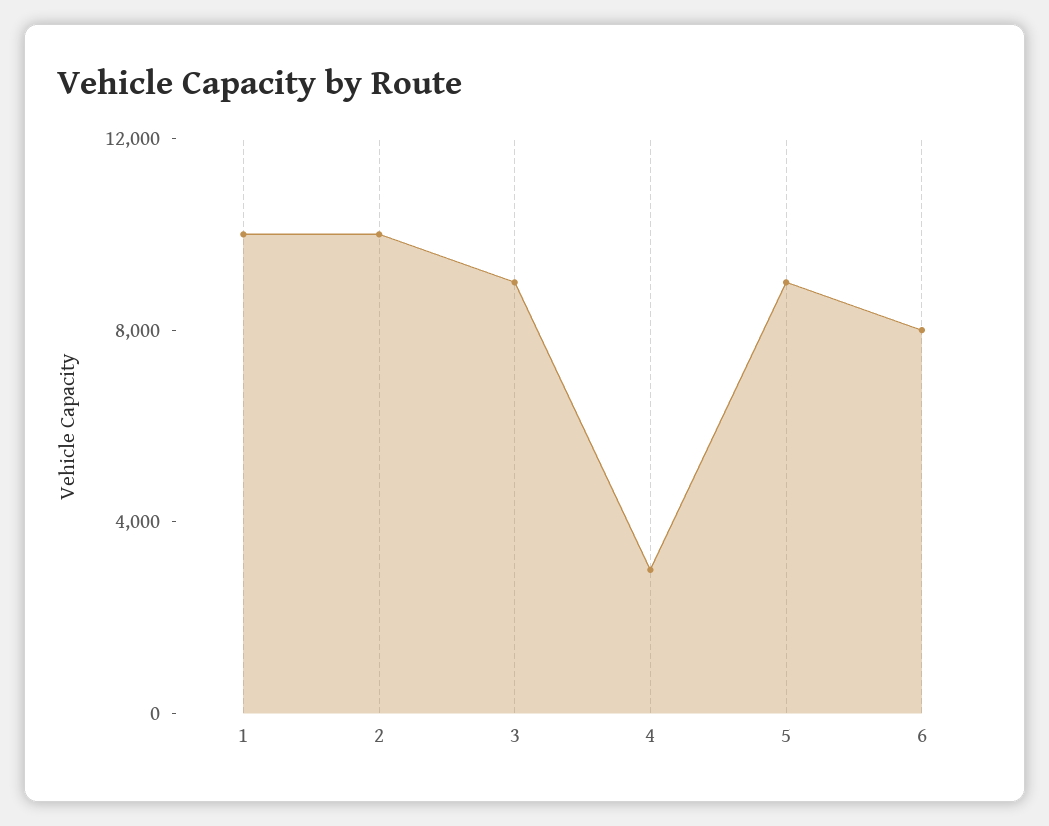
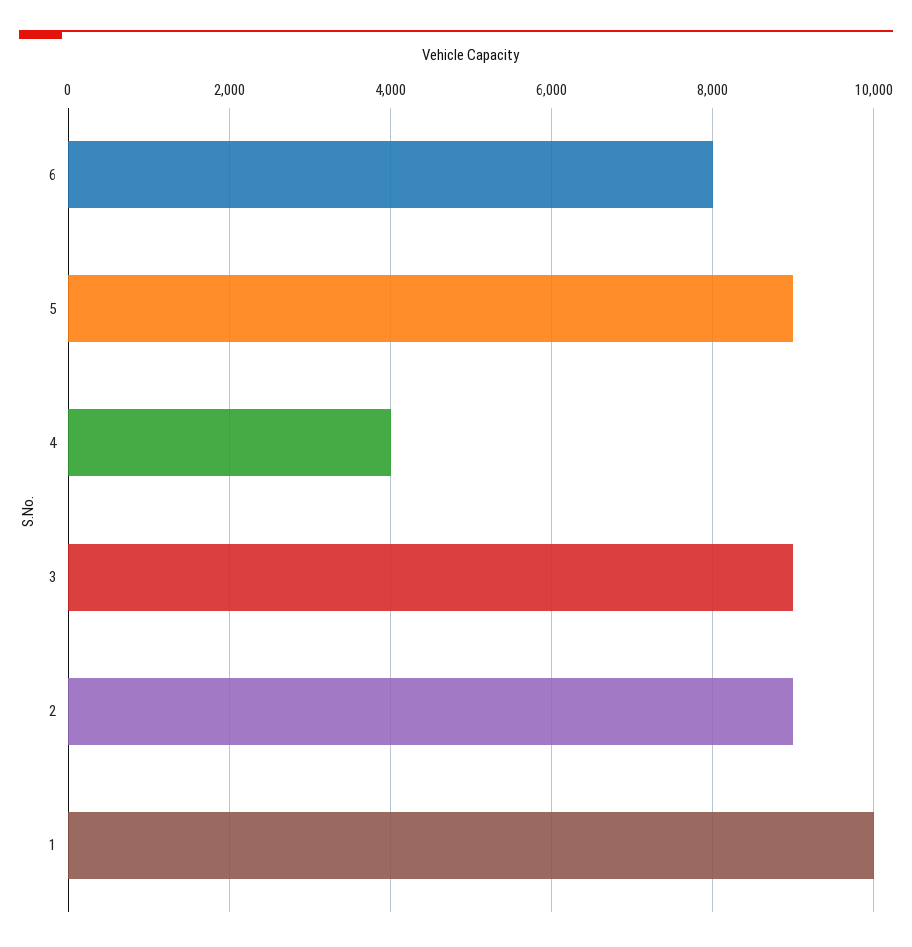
2: 10000 -> 9000
4: 3000 -> 4000

